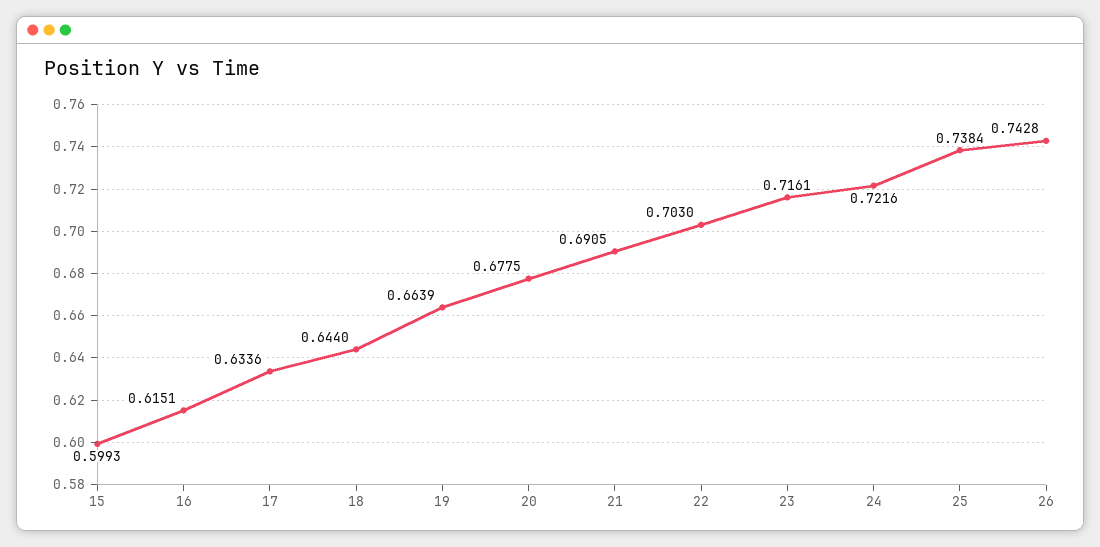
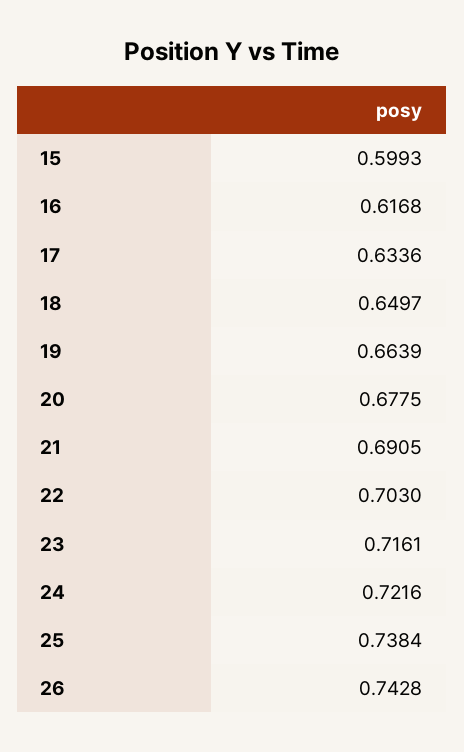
16: 0.6151 -> 0.6168
18: 0.644 -> 0.6497

